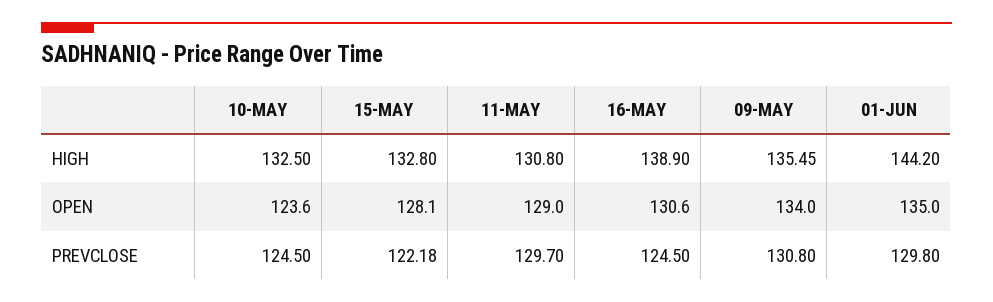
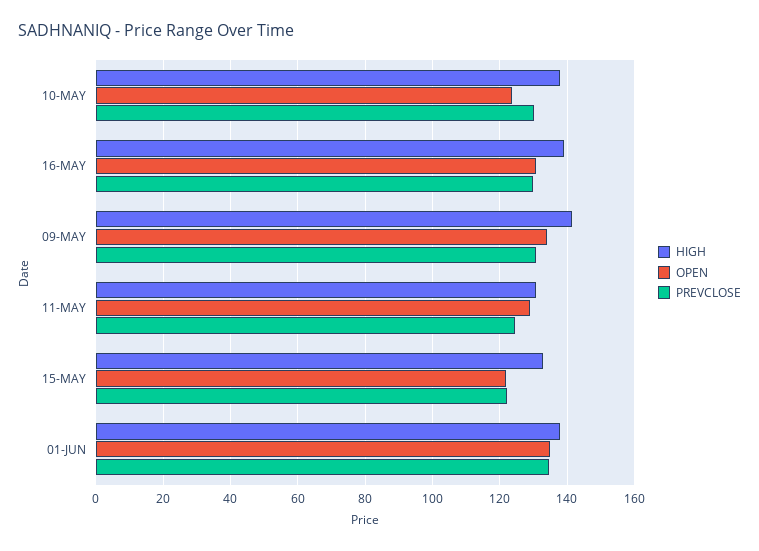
HIGH, 10-MAY: 132.5 -> 138
HIGH, 09-MAY: 135.45 -> 142
HIGH, 01-JUN: 144.2 -> 138
OPEN, 15-MAY: 128.1 -> 122
PREVCLOSE, 10-MAY: 124.5 -> 130
PREVCLOSE, 11-MAY: 129.7 -> 124
PREVCLOSE, 16-MAY: 124.5 -> 130
PREVCLOSE, 01-JUN: 129.8 -> 134

